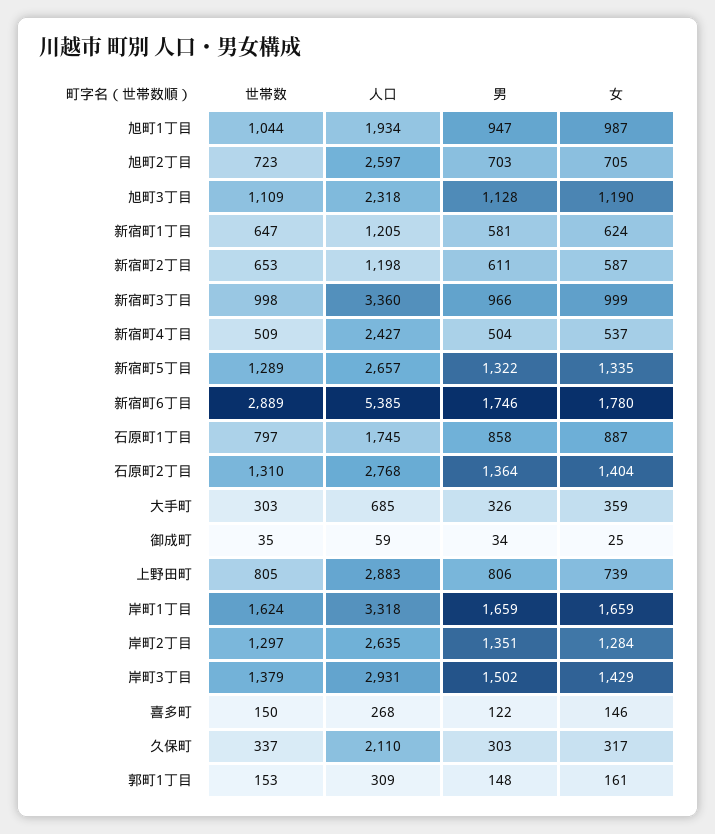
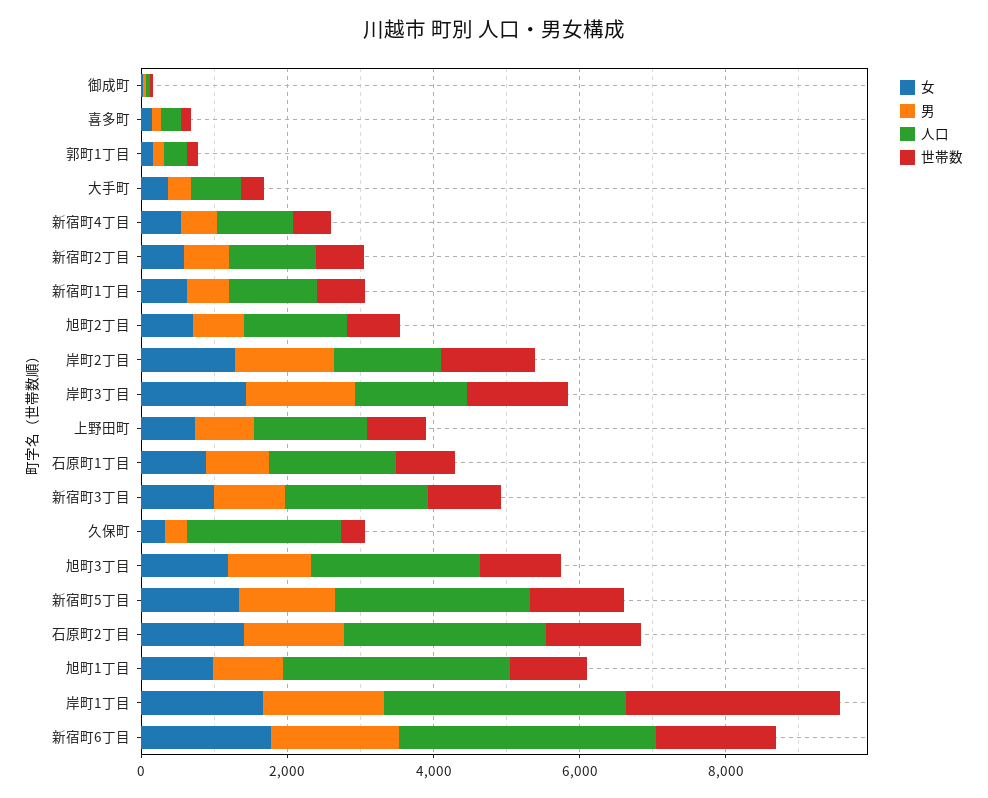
人口, 旭町1丁目: 1934 -> 3000
人口, 旭町2丁目: 2597 -> 1500
人口, 新宿町3丁目: 3360 -> 2000
人口, 新宿町4丁目: 2427 -> 1000
世帯数, 新宿町6丁目: 2889 -> 1500
人口, 新宿町6丁目: 5385 -> 3500
人口, 上野田町: 2883 -> 1500
世帯数, 岸町1丁目: 1624 -> 3000
人口, 岸町2丁目: 2635 -> 1500
人口, 岸町3丁目: 2931 -> 1500

